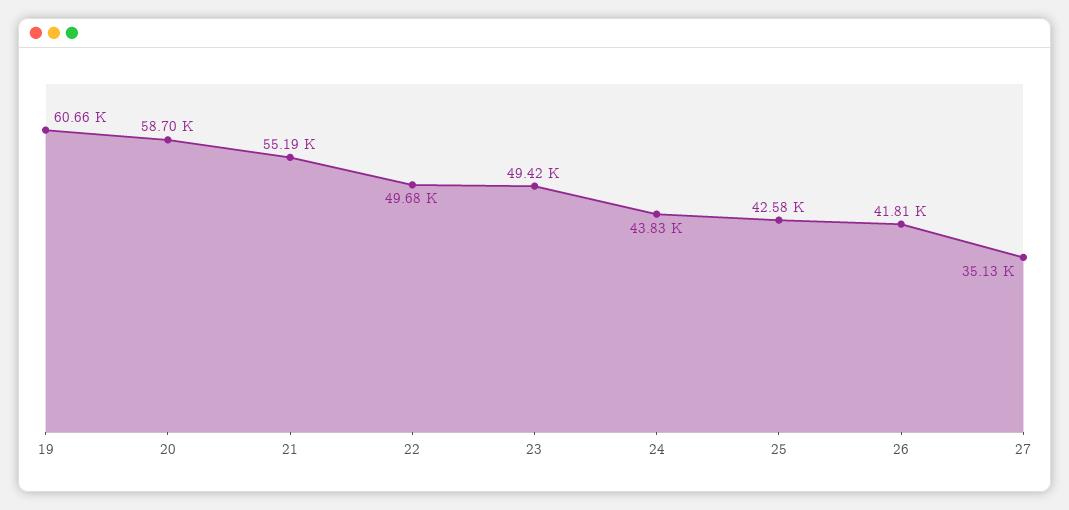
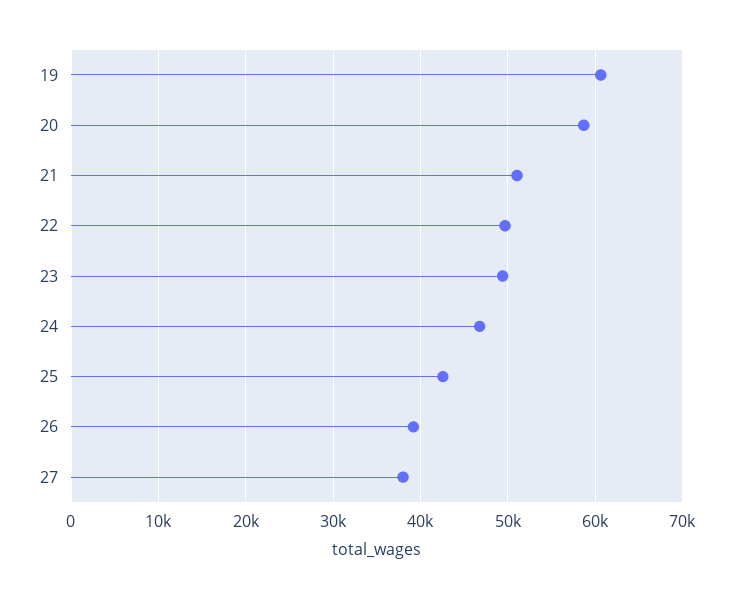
21: 55190 -> 51000
24: 43830 -> 47000
26: 41810 -> 39000
27: 35130 -> 38000

